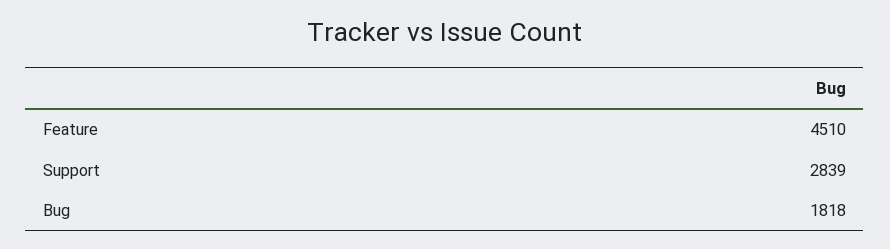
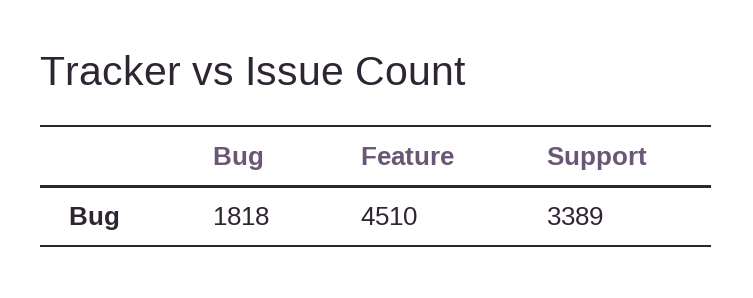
Support: 2839 -> 3389

